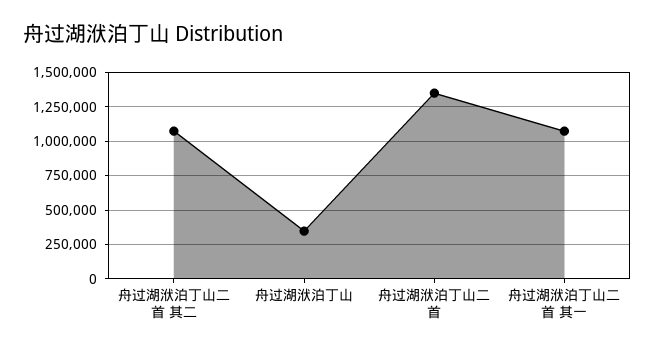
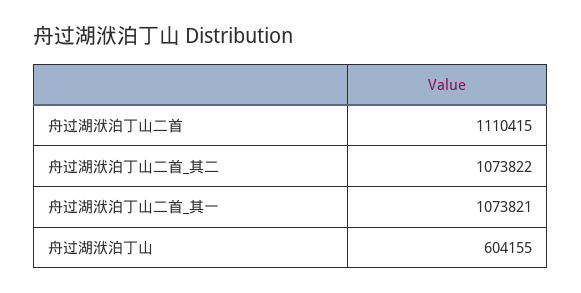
舟过湖洑泊丁山: 350000 -> 604155
舟过湖洑泊丁山二首: 1350000 -> 1110415

